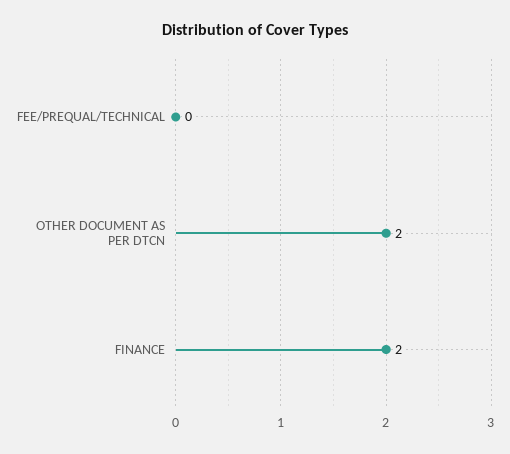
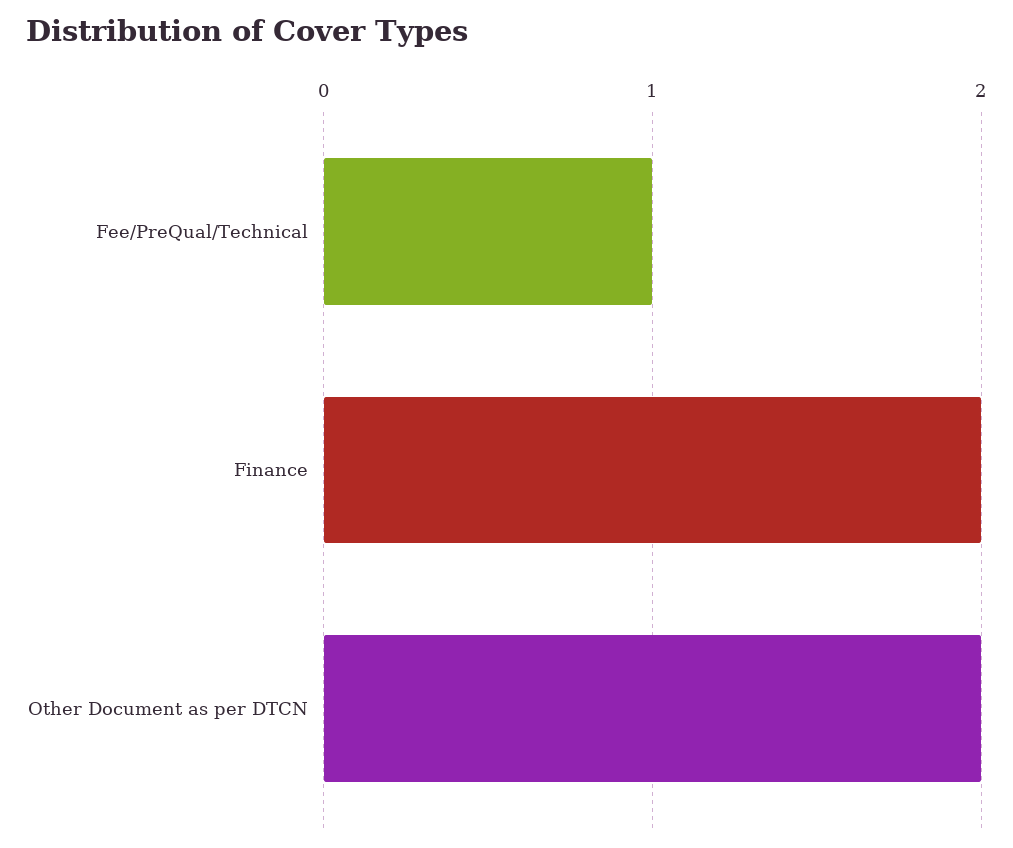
FEE/PREQUAL/TECHNICAL: 0 -> 1

